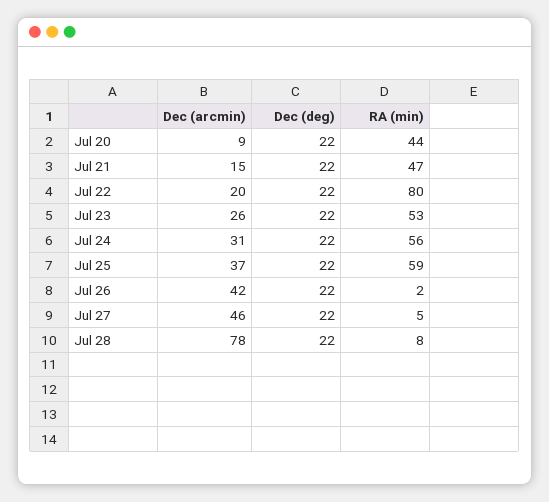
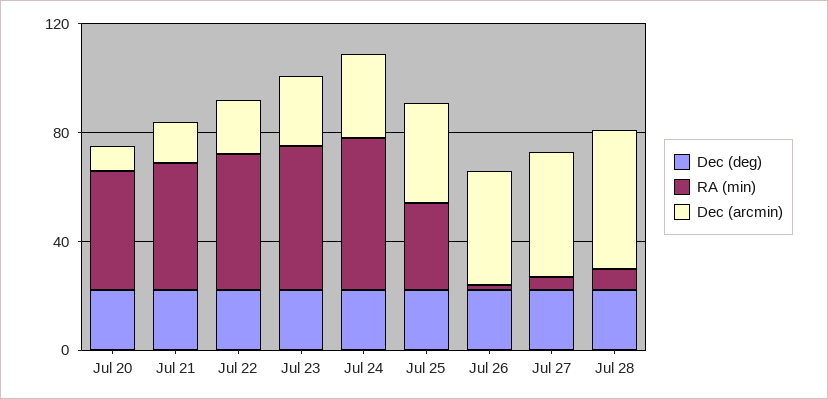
RA (min), Jul 22: 80 -> 50
RA (min), Jul 25: 59 -> 30
Dec (arcmin), Jul 28: 78 -> 50

